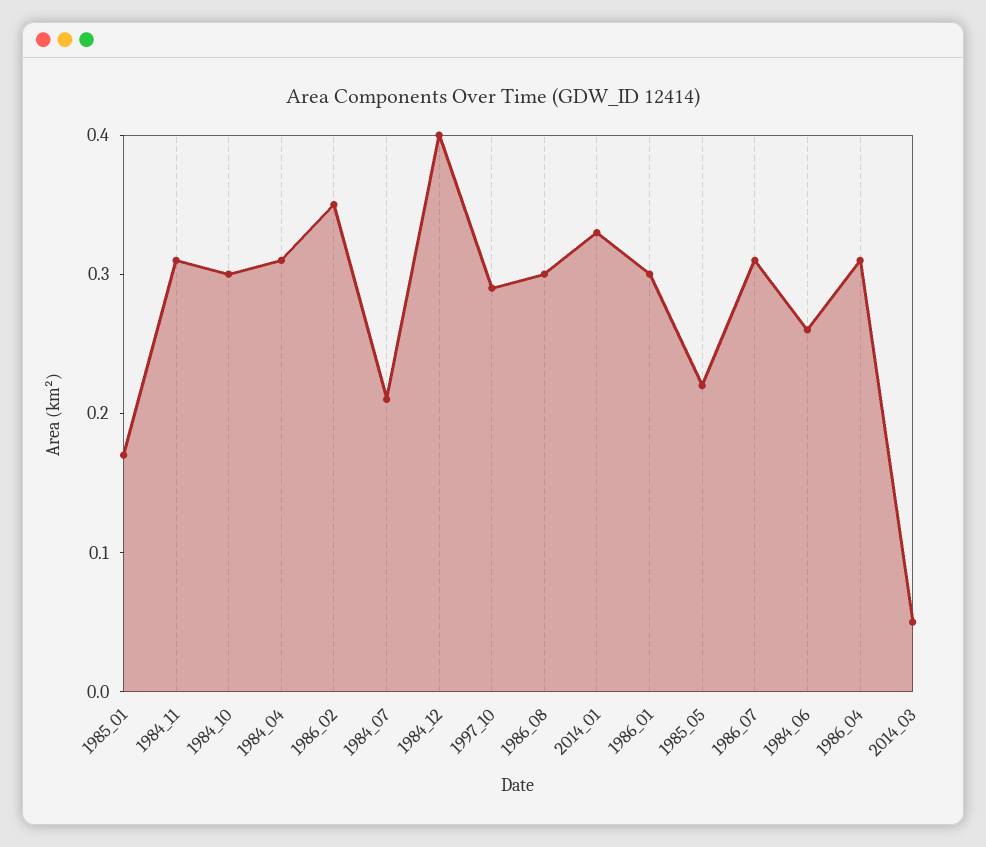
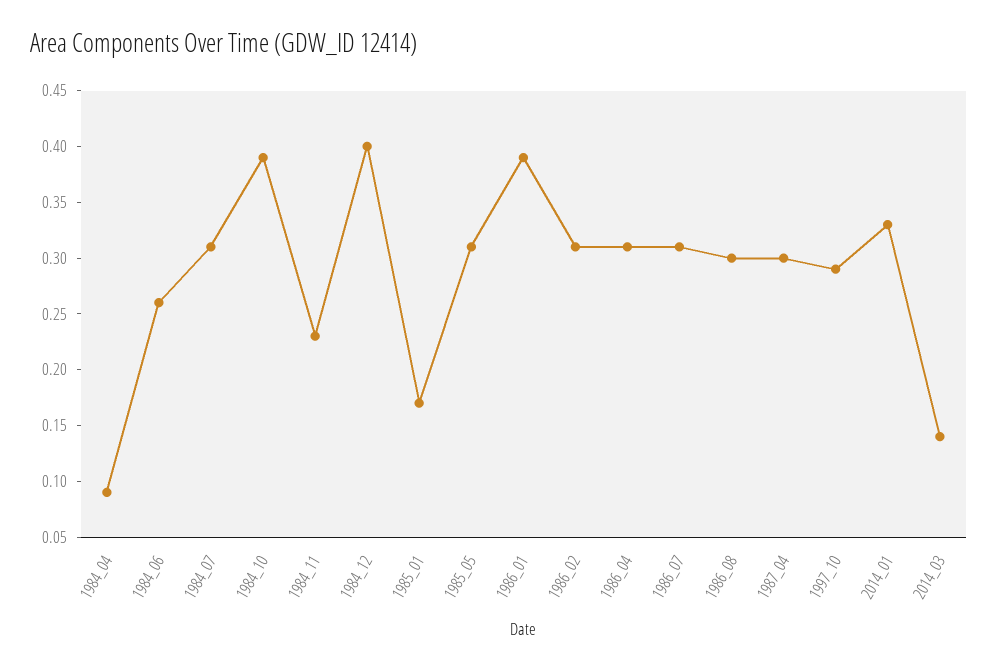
1984_11: 0.31 -> 0.23
1984_10: 0.3 -> 0.39
1984_04: 0.31 -> 0.09
1986_02: 0.35 -> 0.31
1984_07: 0.21 -> 0.31
1986_01: 0.3 -> 0.39
1985_05: 0.22 -> 0.31
2014_03: 0.05 -> 0.14
1987_04: none -> 0.3

